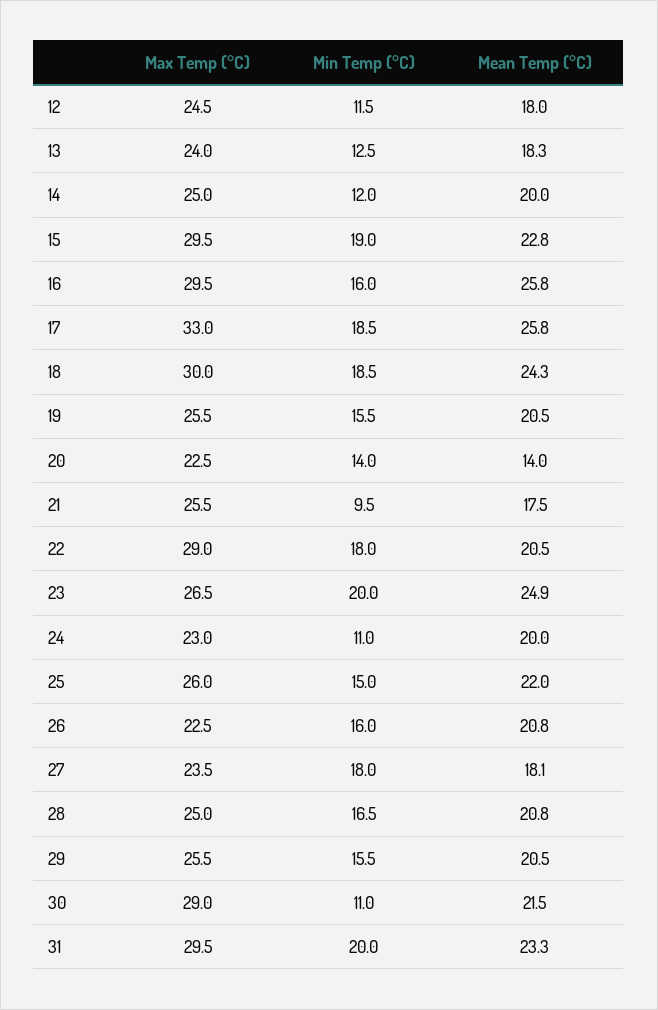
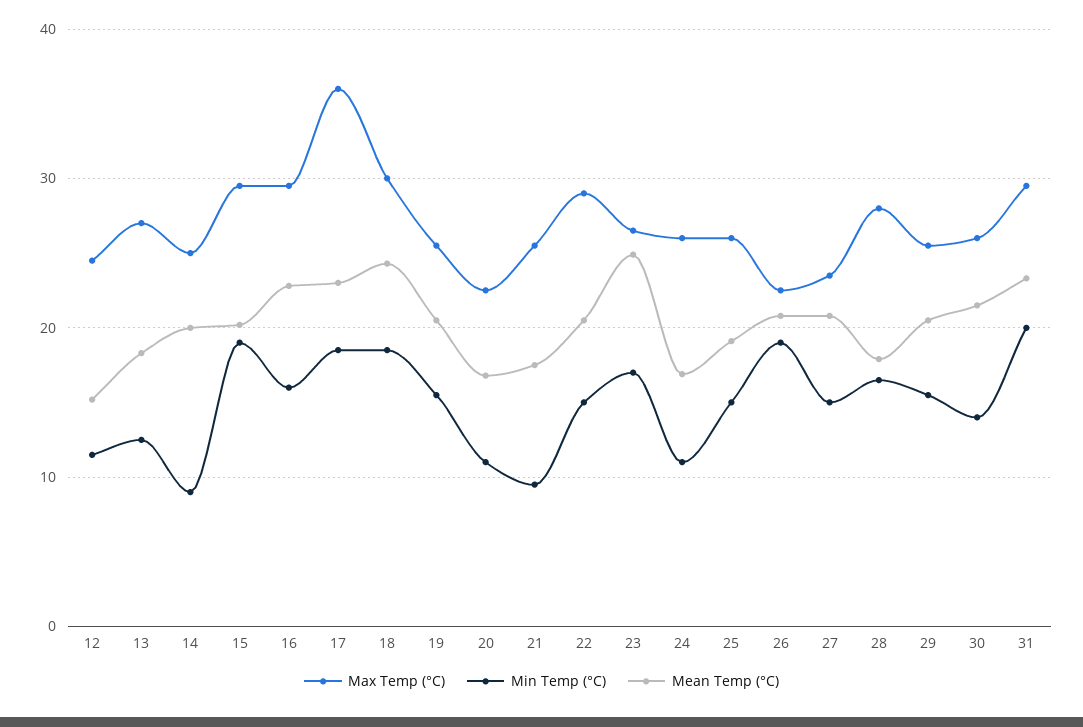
Mean Temp (°C), 12: 18 -> 15
Max Temp (°C), 13: 24 -> 27
Min Temp (°C), 14: 12 -> 9
Mean Temp (°C), 15: 22.8 -> 20
Mean Temp (°C), 16: 25.8 -> 23
Max Temp (°C), 17: 33 -> 36
Mean Temp (°C), 17: 25.8 -> 23
Min Temp (°C), 20: 14 -> 11
Mean Temp (°C), 20: 14 -> 17
Min Temp (°C), 22: 18 -> 15
Min Temp (°C), 23: 20 -> 17
Max Temp (°C), 24: 23 -> 26
Mean Temp (°C), 24: 20 -> 17
Mean Temp (°C), 25: 22 -> 19
Min Temp (°C), 26: 16 -> 19
Min Temp (°C), 27: 18 -> 15
Mean Temp (°C), 27: 18.1 -> 21
Max Temp (°C), 28: 25 -> 28
Mean Temp (°C), 28: 20.8 -> 18
Max Temp (°C), 30: 29 -> 26
Min Temp (°C), 30: 11 -> 14

